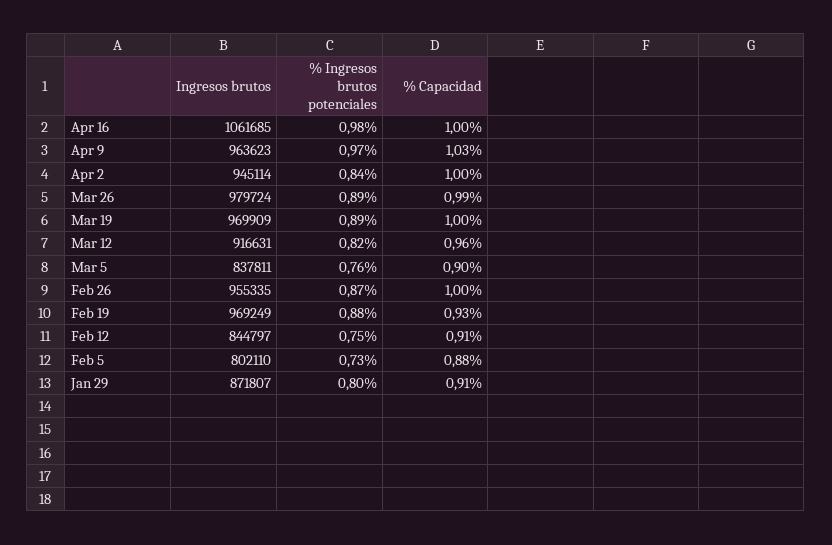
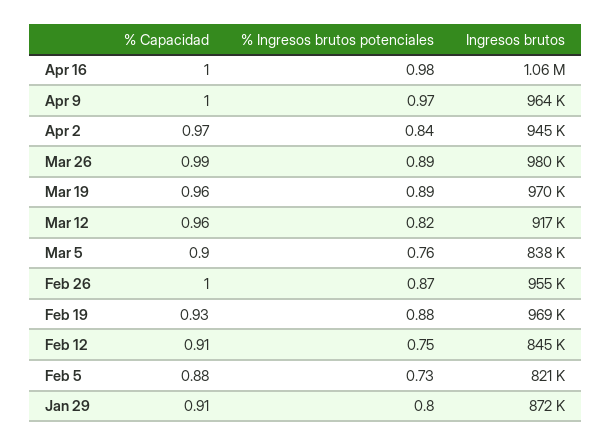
% Capacidad, Apr 9: 1.03 -> 1
% Capacidad, Apr 2: 1 -> 0.97
% Capacidad, Mar 19: 1 -> 0.96
Ingresos brutos, Feb 5: 802110 -> 821000

